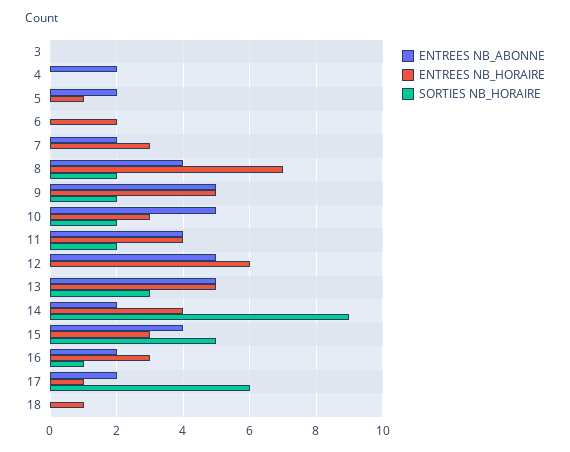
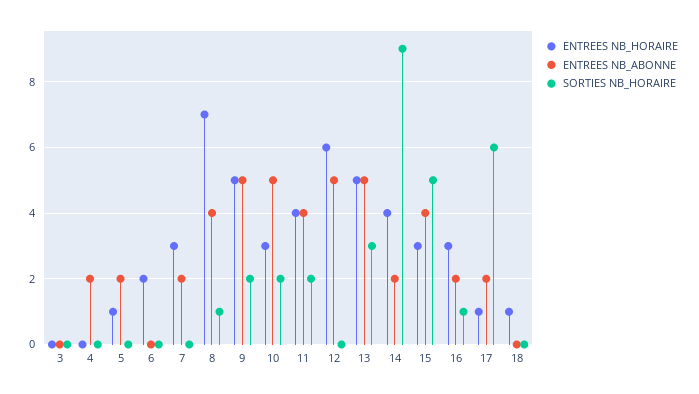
SORTIES NB_HORAIRE, 8: 2 -> 1

